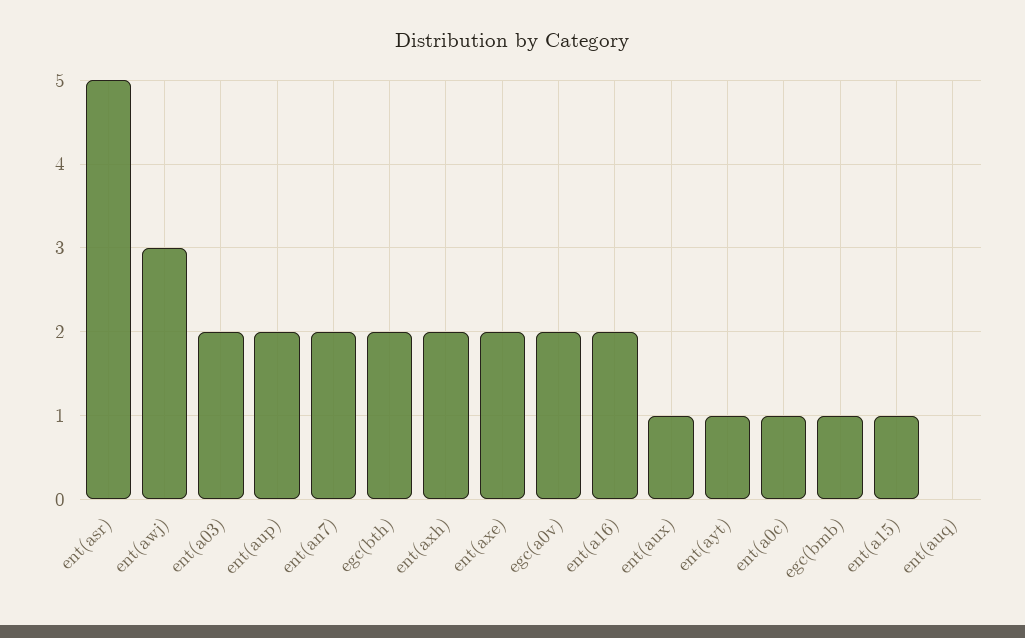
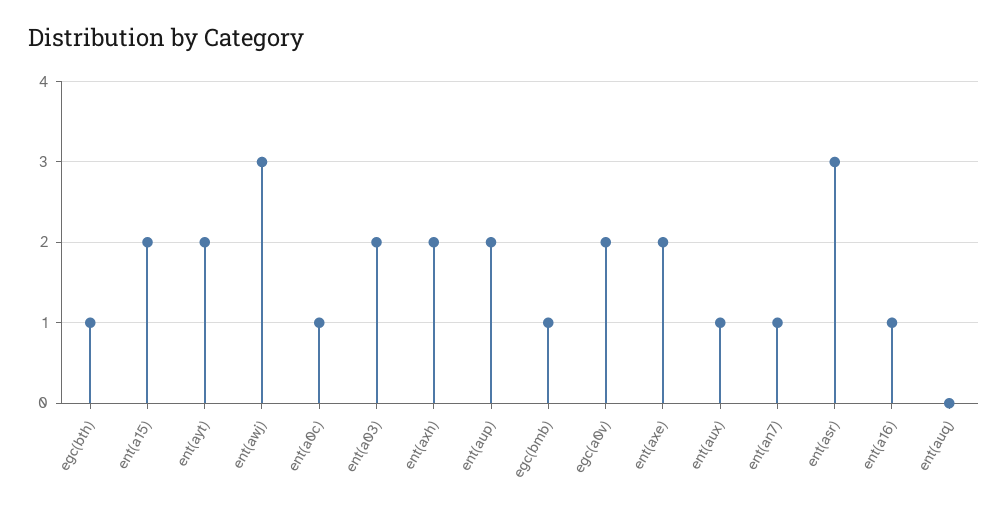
ent(asr): 5 -> 3
ent(an7): 2 -> 1
egc(bth): 2 -> 1
ent(a16): 2 -> 1
ent(ayt): 1 -> 2
ent(a15): 1 -> 2

